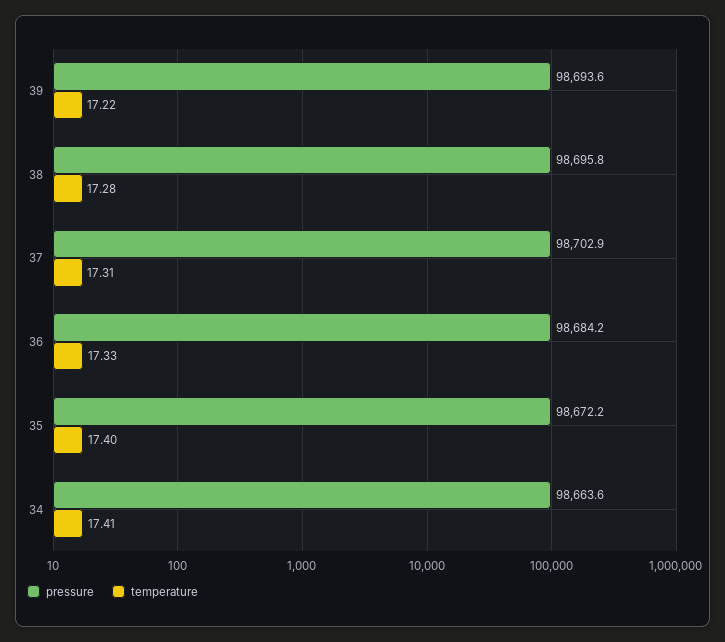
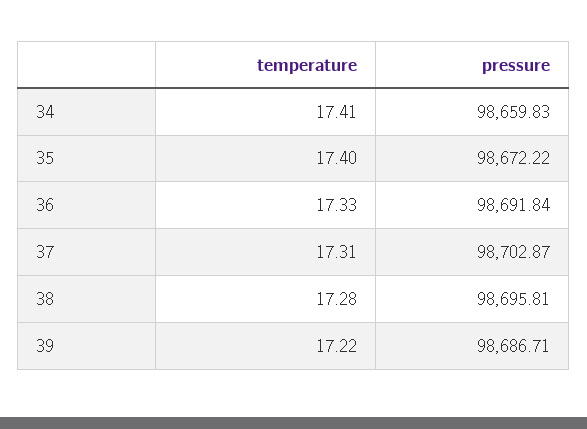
pressure, 39: 98693.6 -> 98686.71
pressure, 36: 98684.2 -> 98691.84
pressure, 34: 98663.6 -> 98659.83

